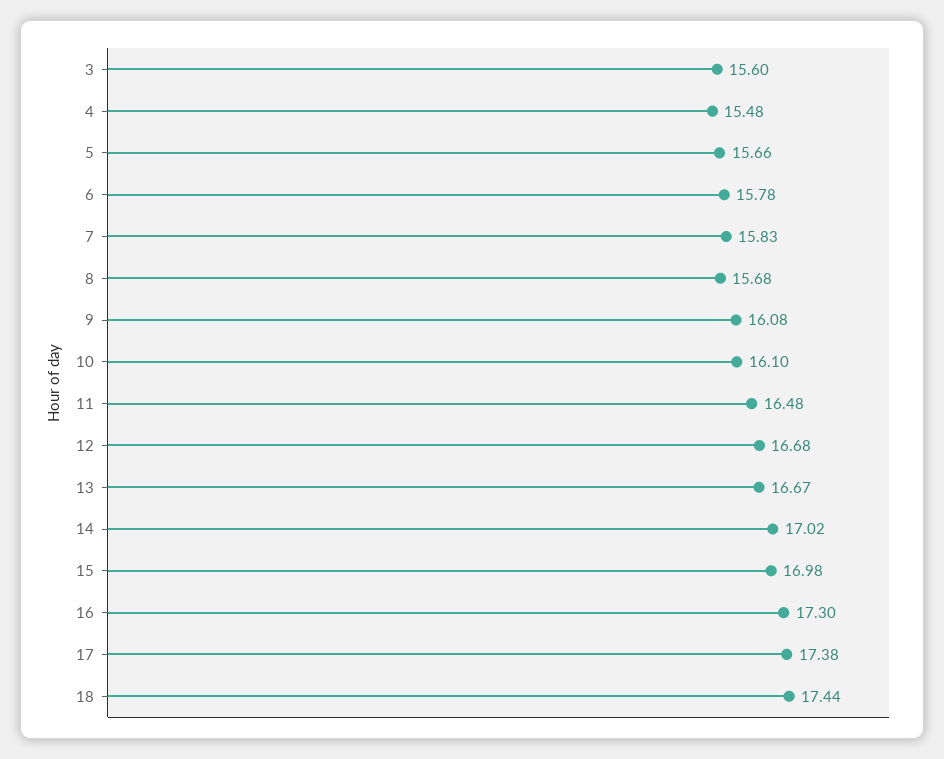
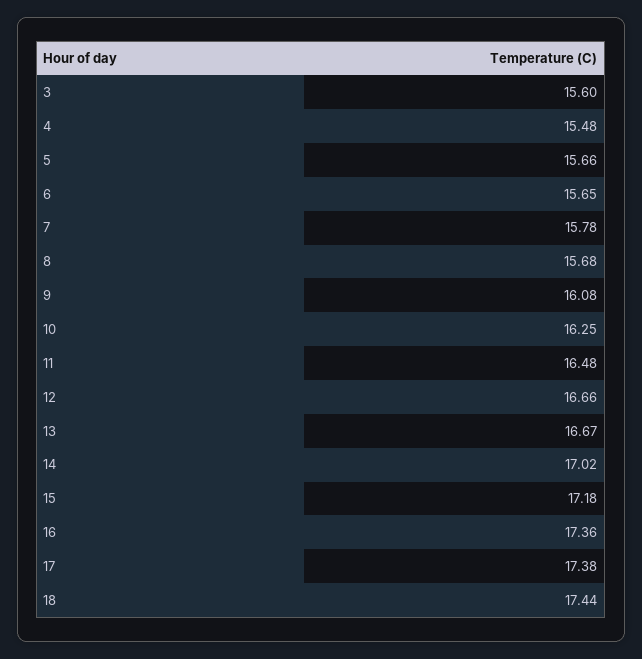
6: 15.78 -> 15.65
7: 15.83 -> 15.78
10: 16.1 -> 16.25
12: 16.68 -> 16.66
15: 16.98 -> 17.18
16: 17.3 -> 17.36

